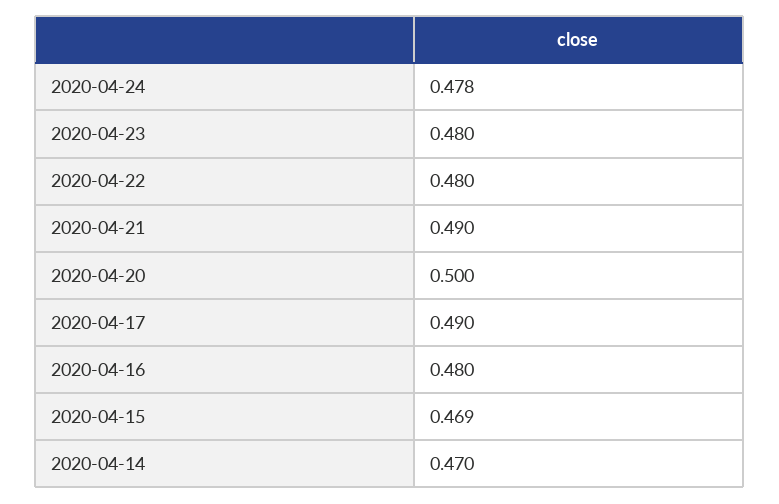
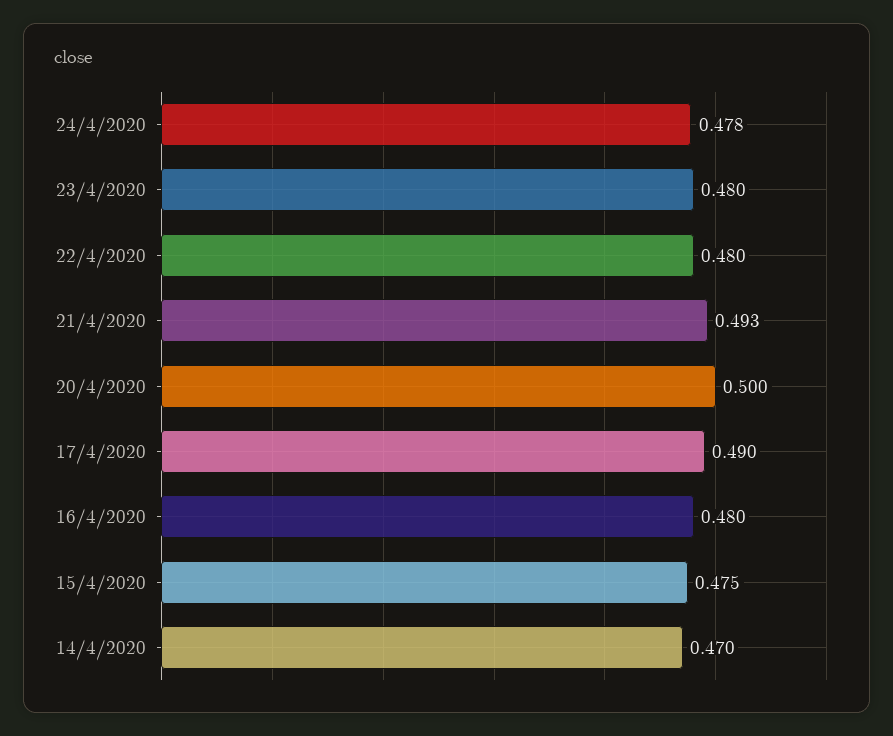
2020-04-21: 0.49 -> 0.493
2020-04-15: 0.469 -> 0.475

